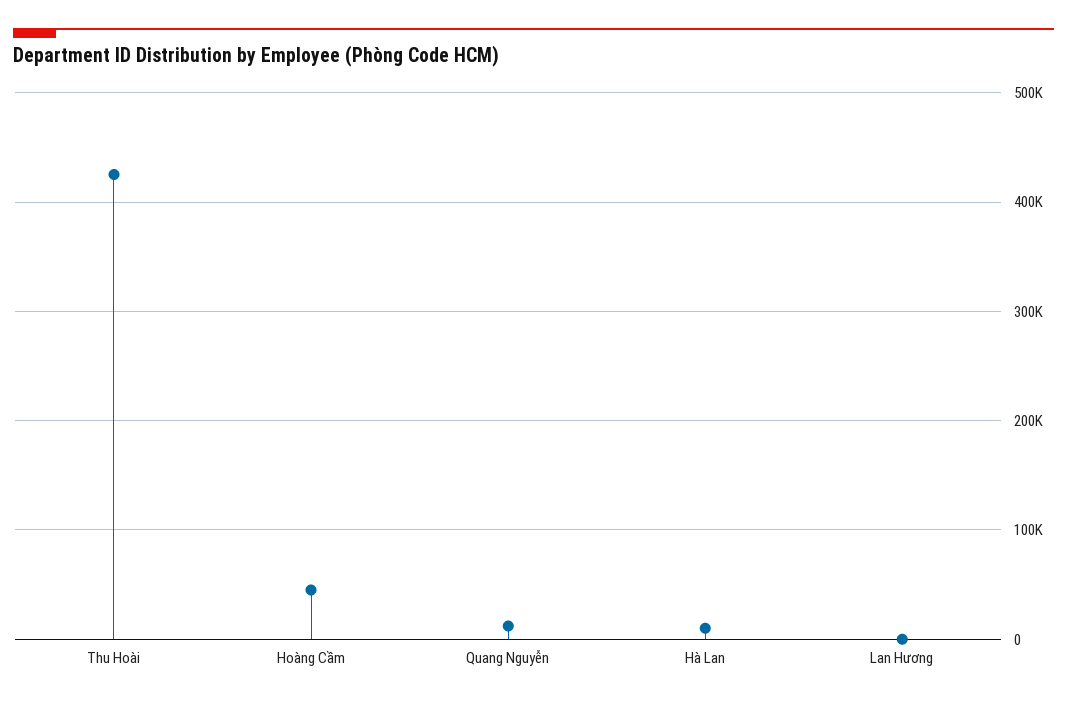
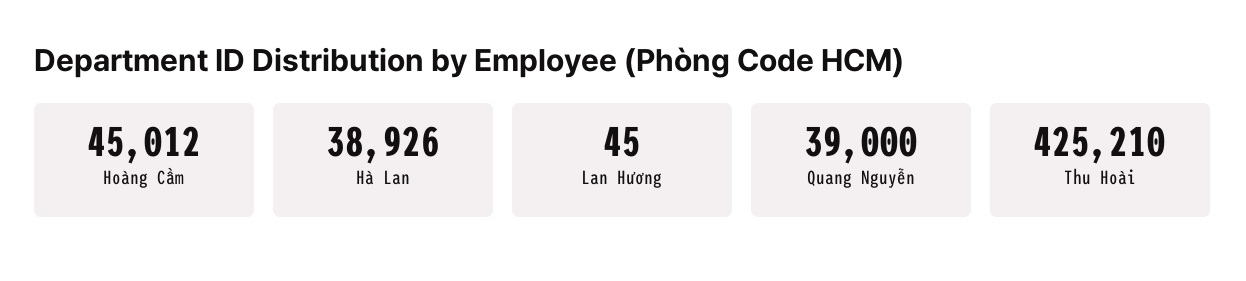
Quang Nguyễn: 10000 -> 39000
Hà Lan: 10000 -> 38926

